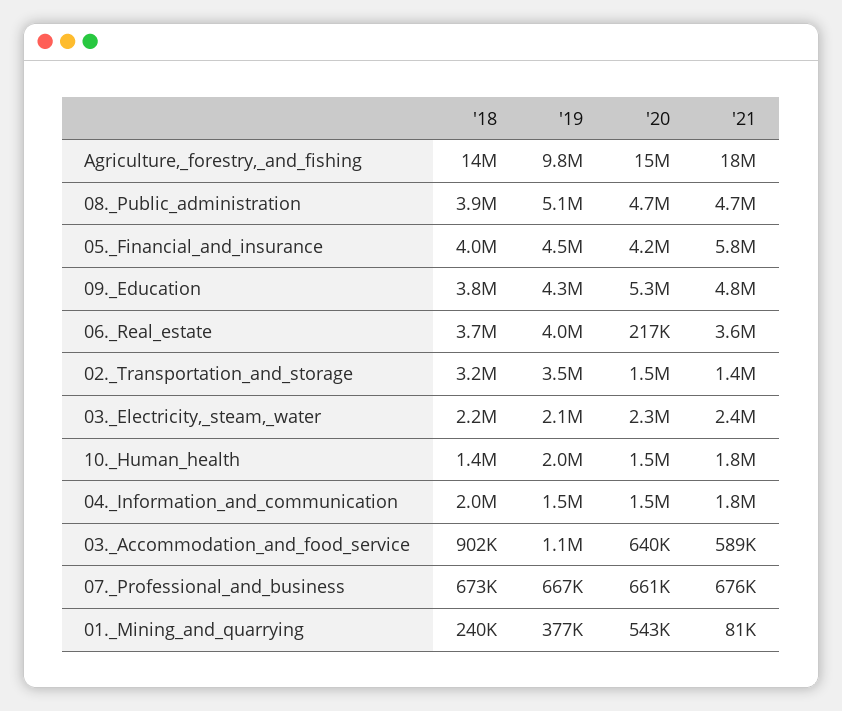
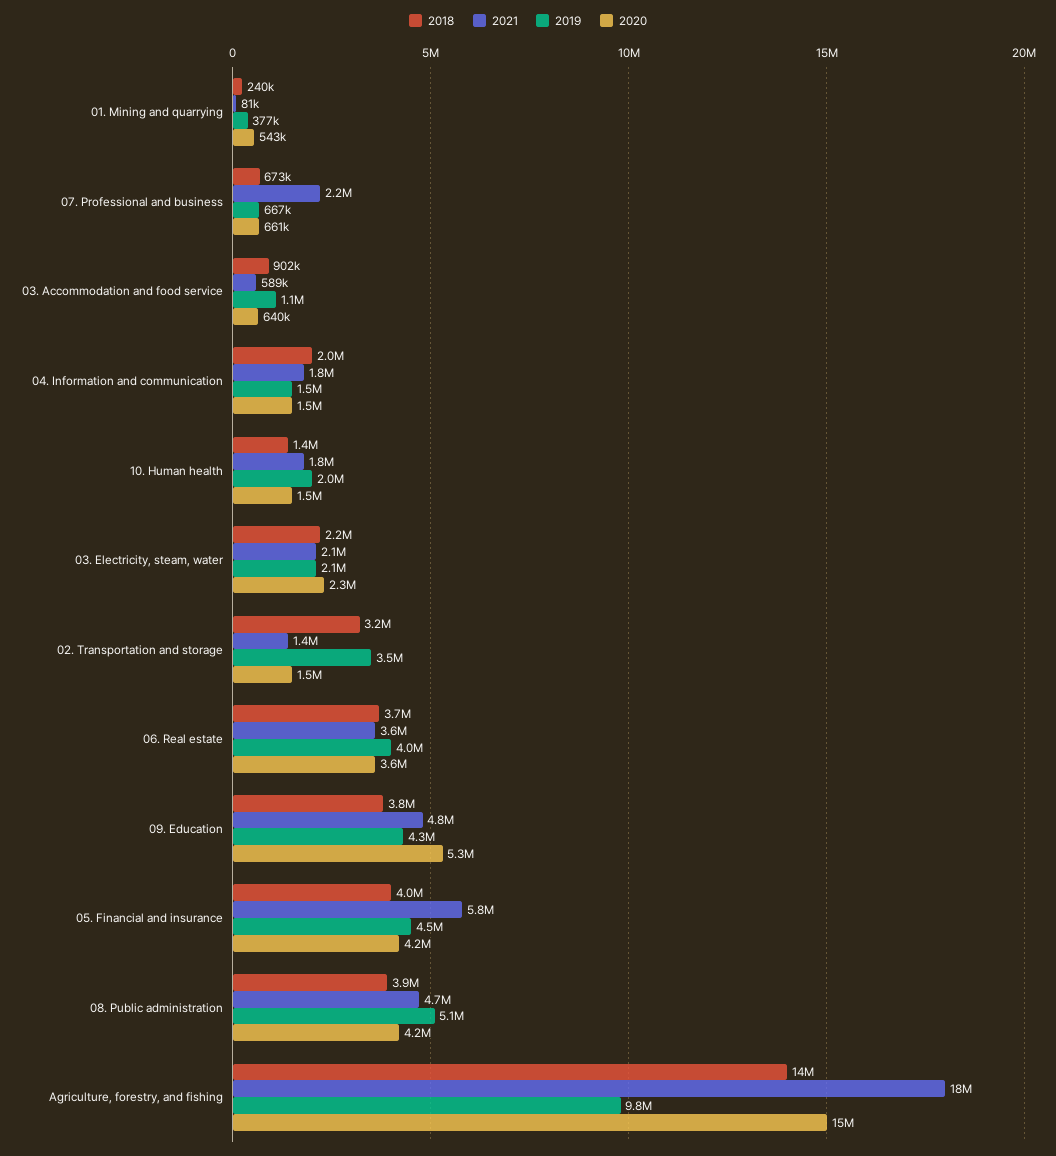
'20, 08._Public_administration: 4700000 -> 4200000
'20, 06._Real_estate: 217000 -> 3600000
'21, 03._Electricity,_steam,_water: 2400000 -> 2100000
'21, 07._Professional_and_business: 676000 -> 2200000

